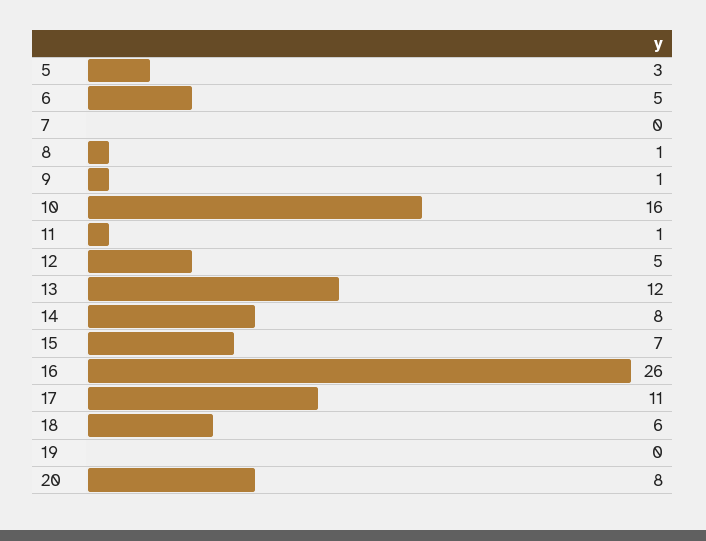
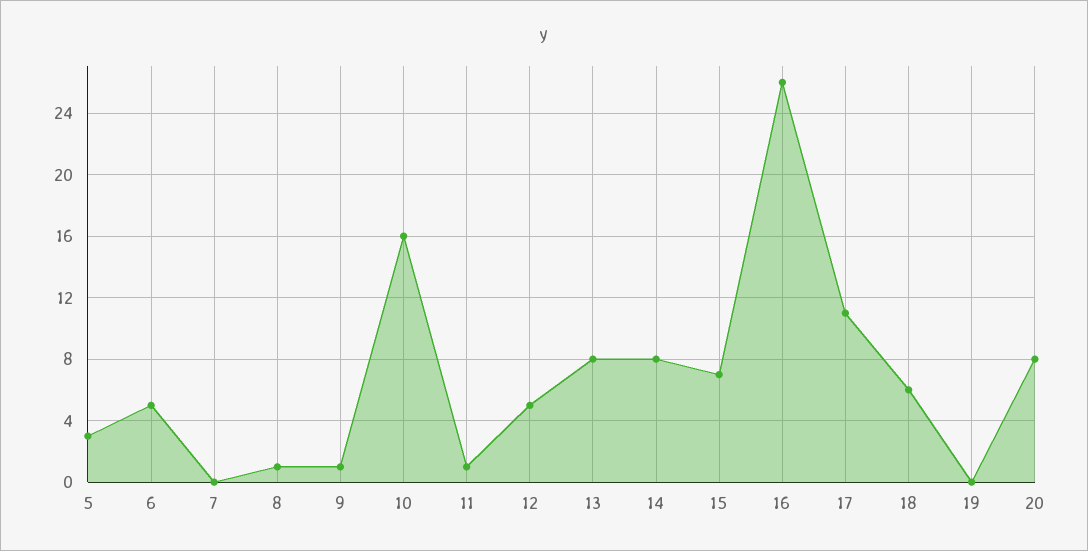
13: 12 -> 8

